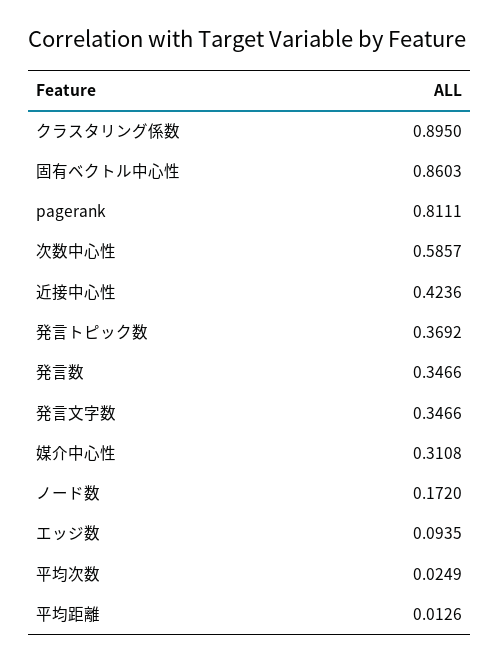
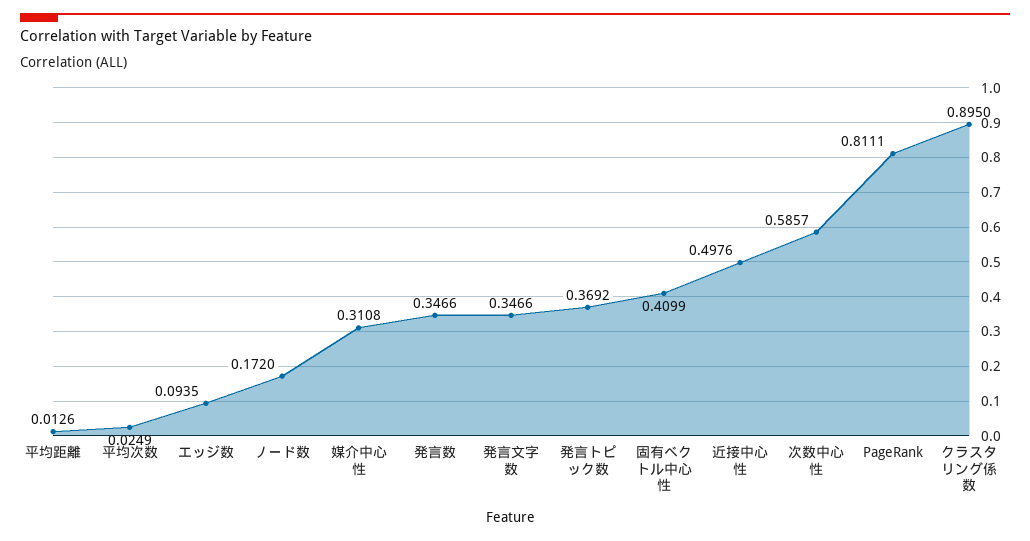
固有ベクトル中心性: 0.8603 -> 0.4099
近接中心性: 0.4236 -> 0.4976

